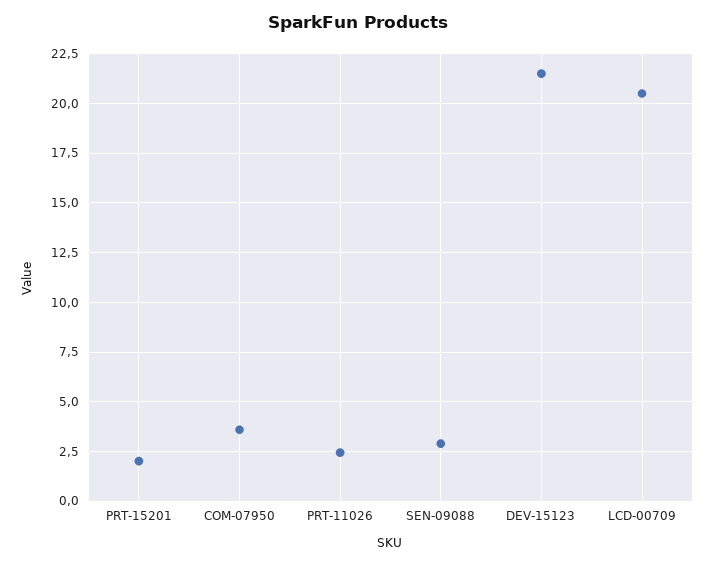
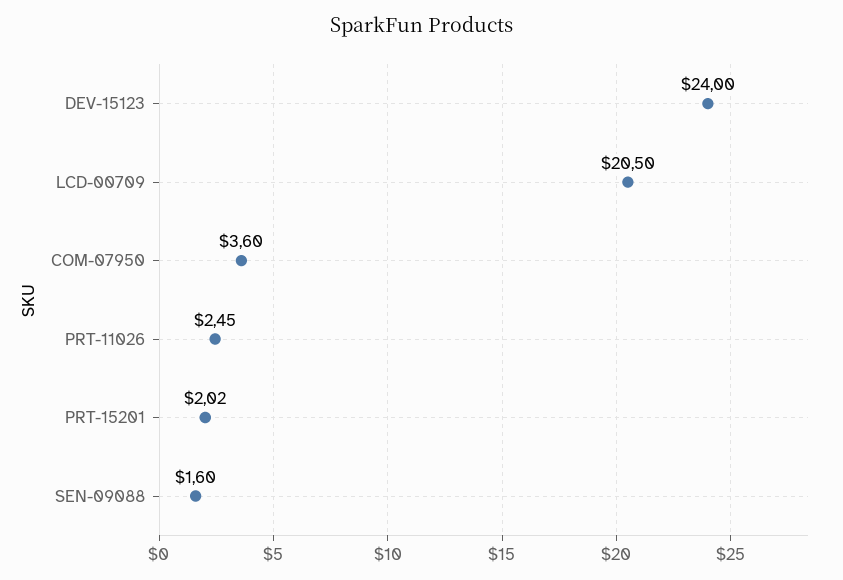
SEN-09088: 3 -> 1.6
DEV-15123: 21.5 -> 24

